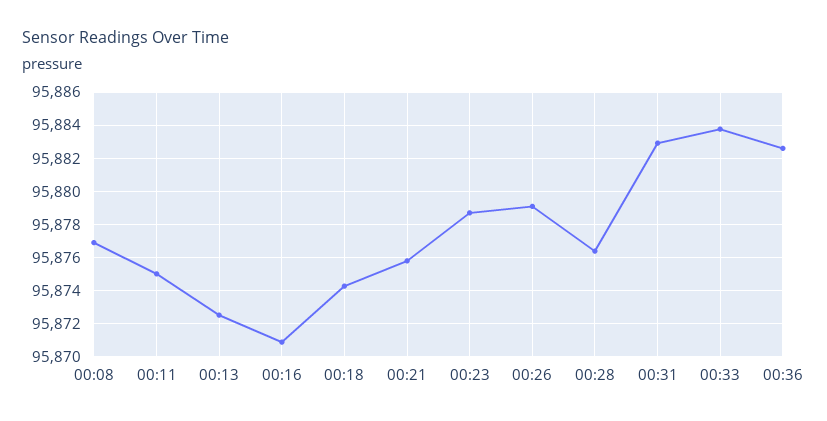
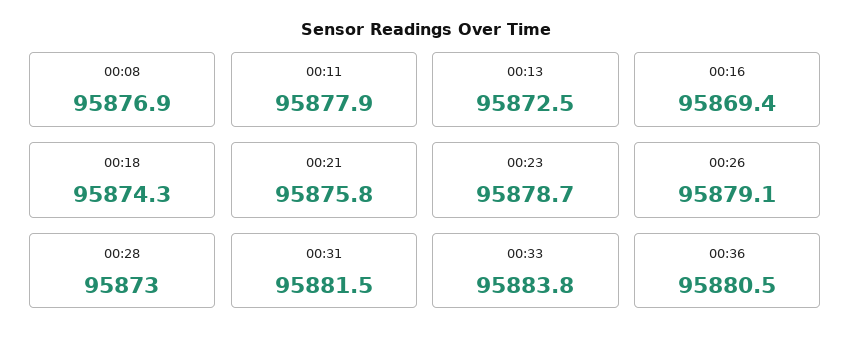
00:11: 95875 -> 95877.9
00:16: 95871 -> 95869.4
00:28: 95876.5 -> 95873
00:31: 95883 -> 95881.5
00:36: 95882.5 -> 95880.5

